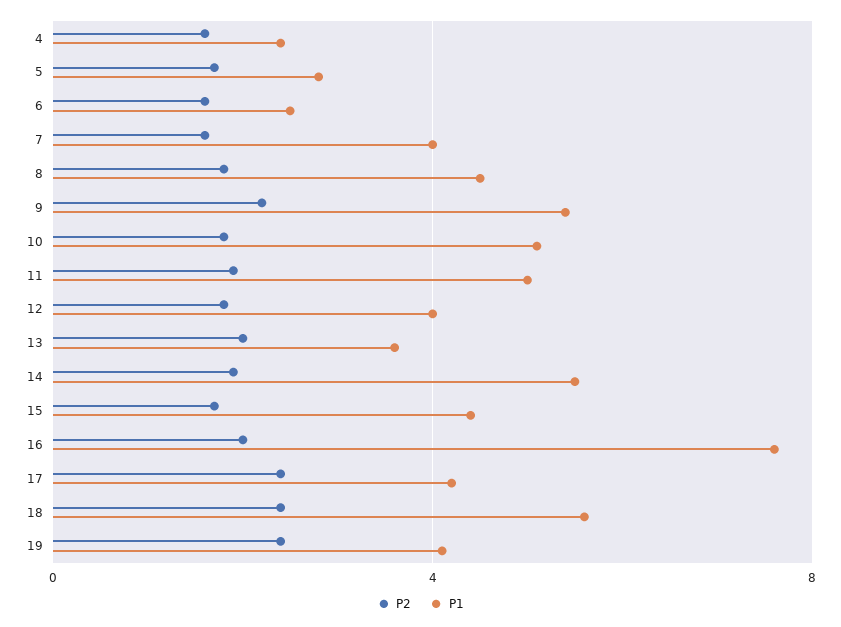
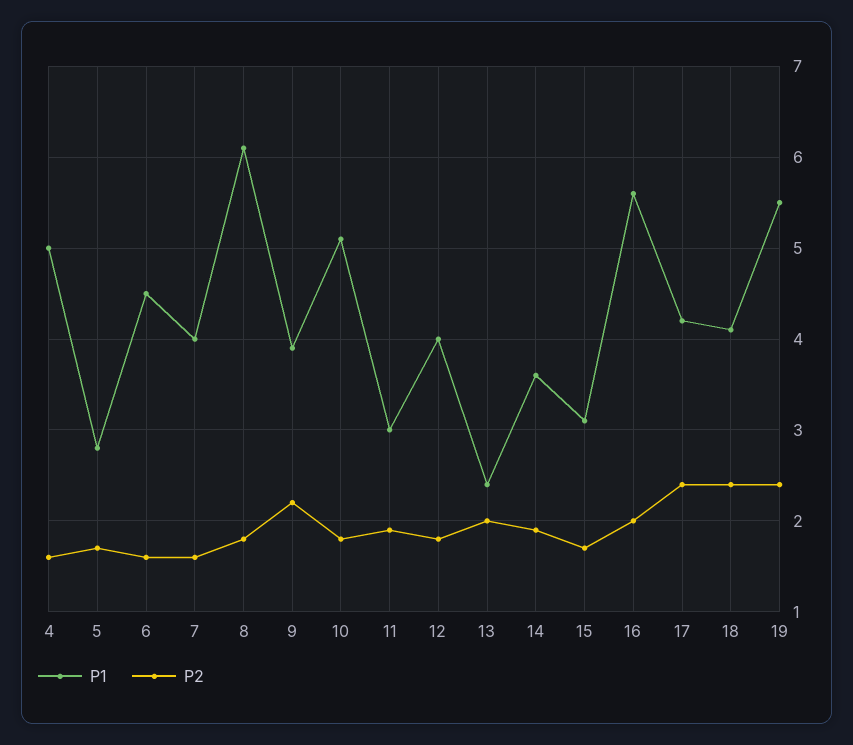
P1, 4: 2.5 -> 5
P1, 6: 2.5 -> 4.5
P1, 8: 4.5 -> 6.1
P1, 9: 5.5 -> 3.9
P1, 11: 5 -> 3
P1, 13: 3.5 -> 2.4
P1, 14: 5.5 -> 3.6
P1, 15: 4.5 -> 3.1
P1, 16: 7.5 -> 5.6
P1, 18: 5.5 -> 4.1
P1, 19: 4 -> 5.5

